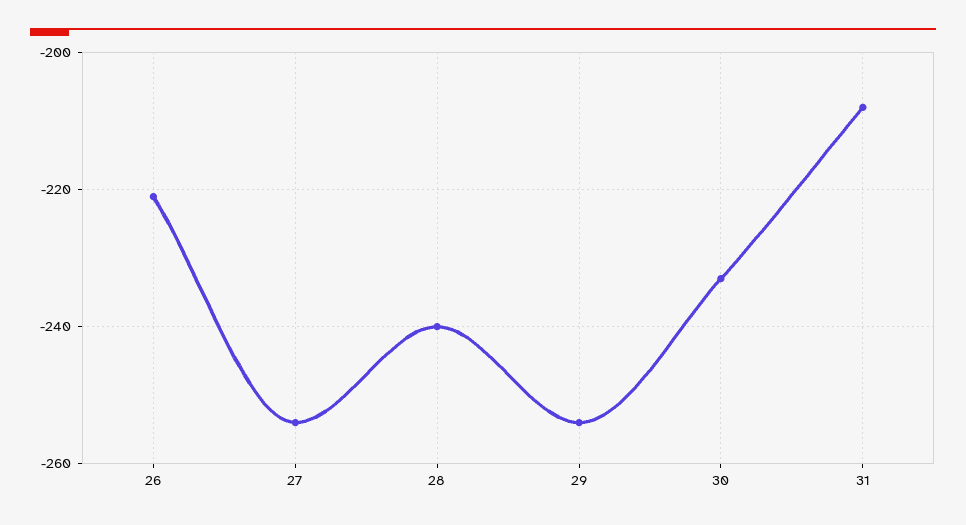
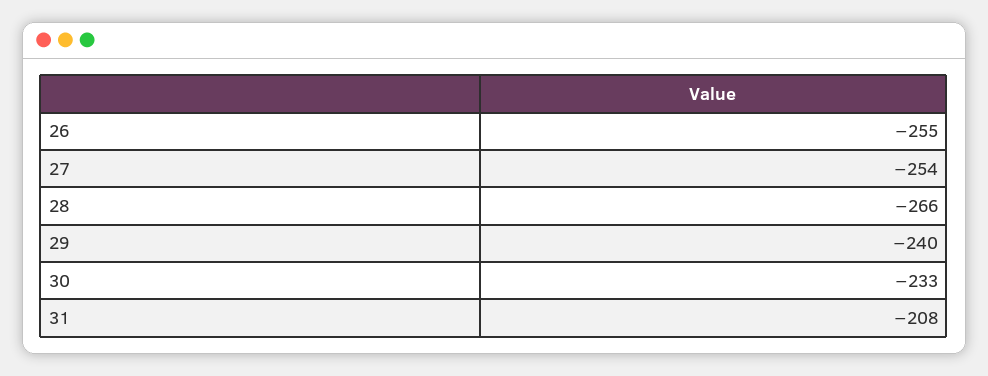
26: -220 -> -255
28: -240 -> -266
29: -255 -> -240

